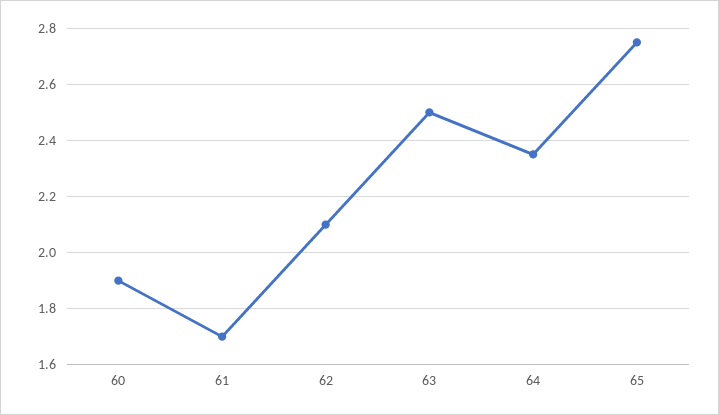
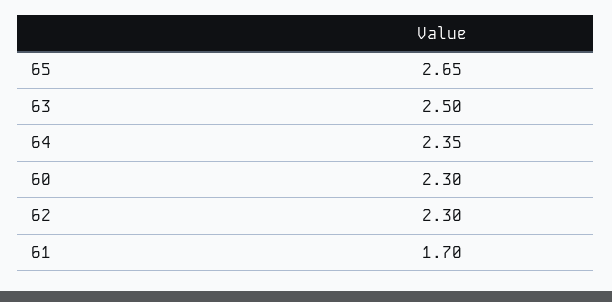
60: 1.9 -> 2.3
62: 2.1 -> 2.3
65: 2.75 -> 2.65

